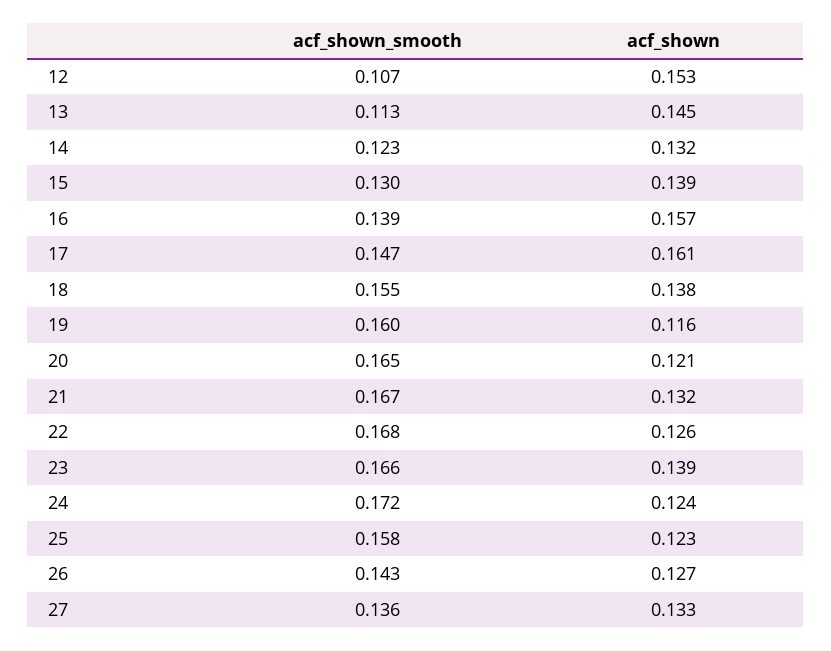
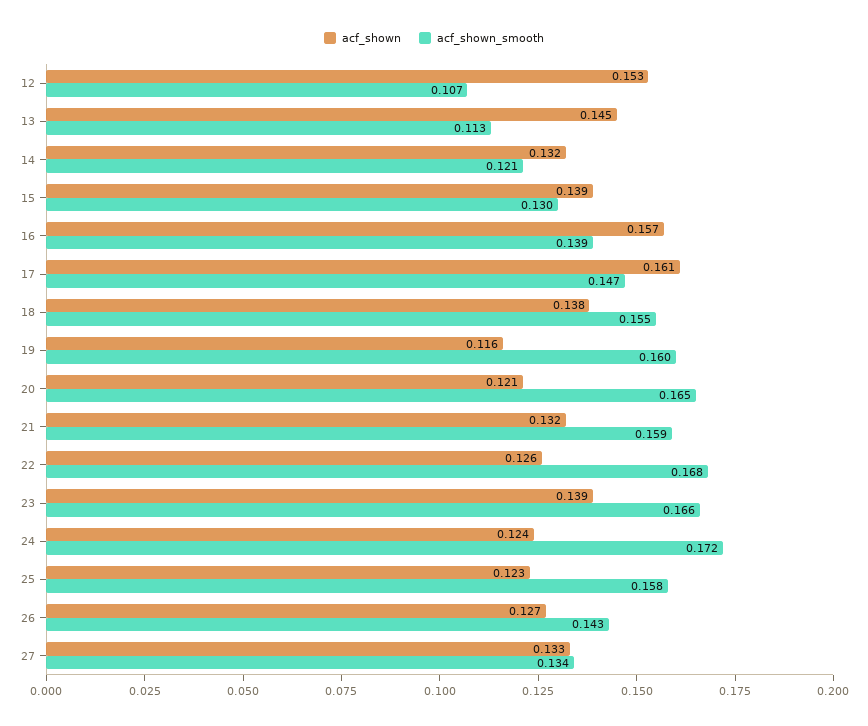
acf_shown_smooth, 14: 0.123 -> 0.121
acf_shown_smooth, 21: 0.167 -> 0.159
acf_shown_smooth, 27: 0.136 -> 0.134

